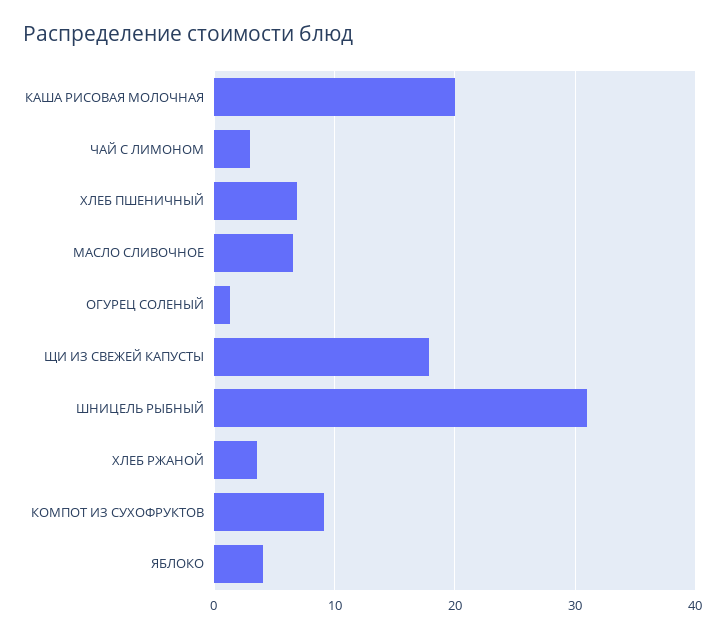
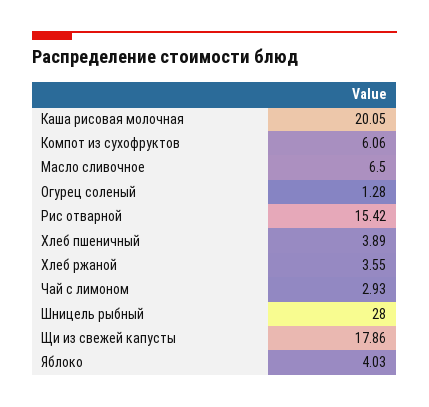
ХЛЕБ ПШЕНИЧНЫЙ: 7 -> 3.89
ШНИЦЕЛЬ РЫБНЫЙ: 31 -> 28
КОМПОТ ИЗ СУХОФРУКТОВ: 9 -> 6.06
Рис отварной: none -> 15.42

